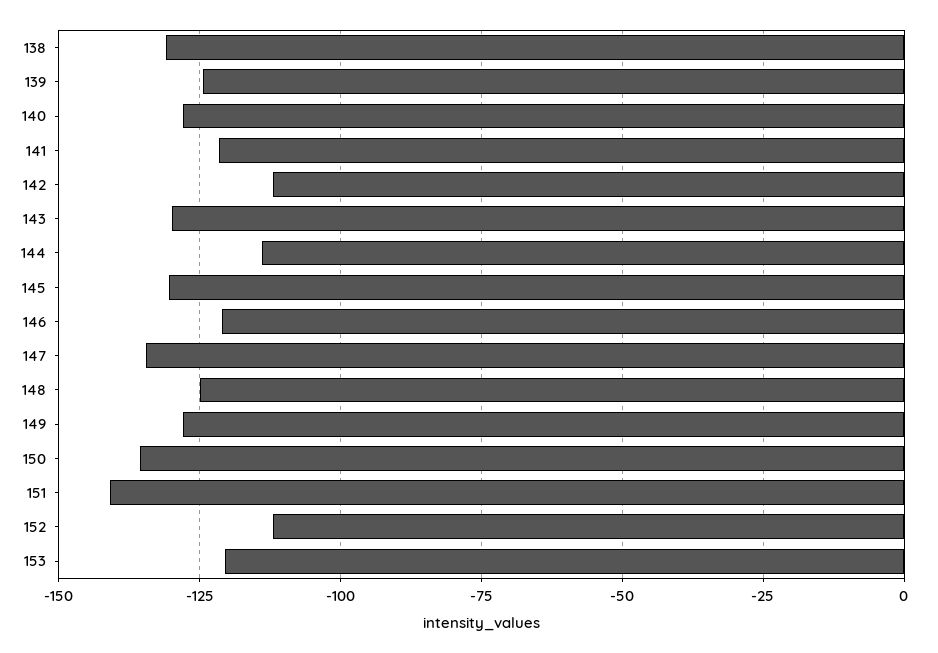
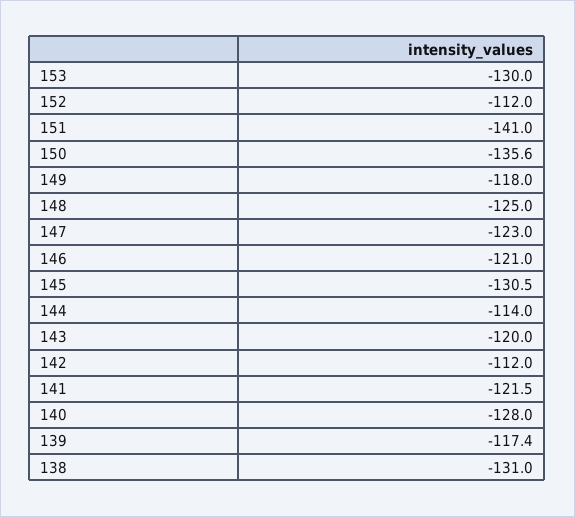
139: -125 -> -117.4
143: -130 -> -120
147: -135 -> -123
149: -127.5 -> -118
153: -120 -> -130

